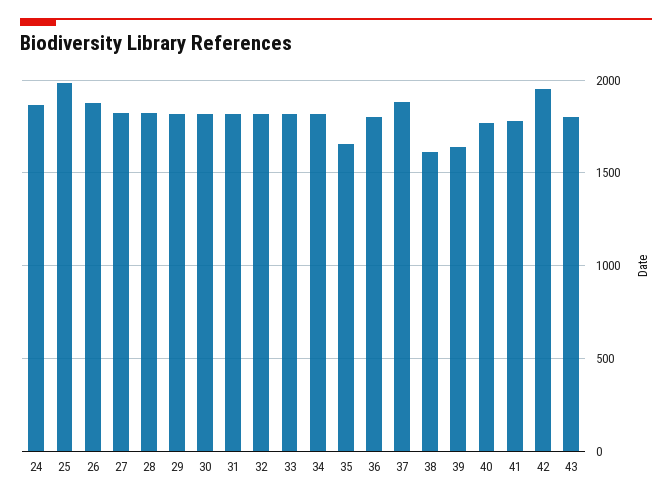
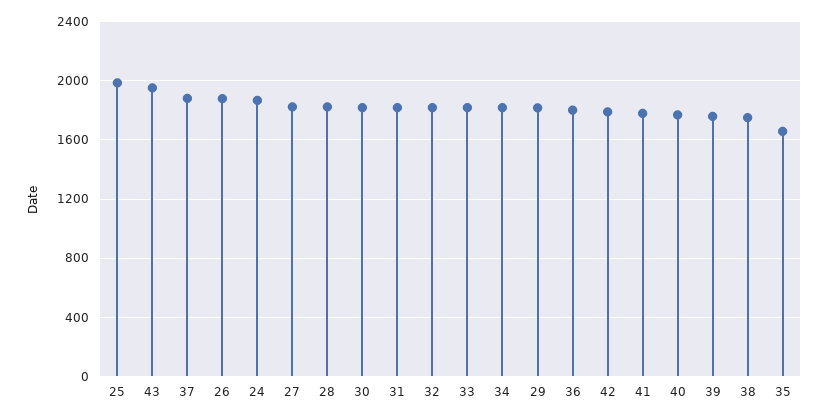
38: 1600 -> 1750
39: 1650 -> 1750
42: 1950 -> 1800
43: 1800 -> 1950

